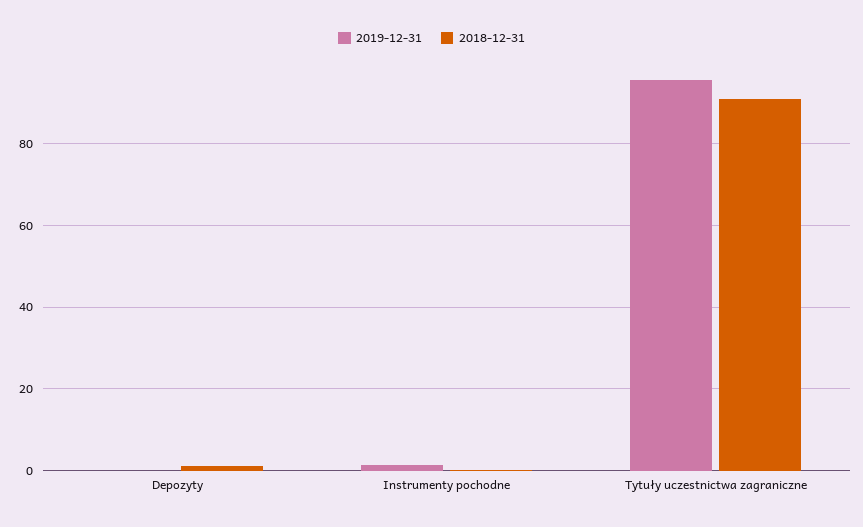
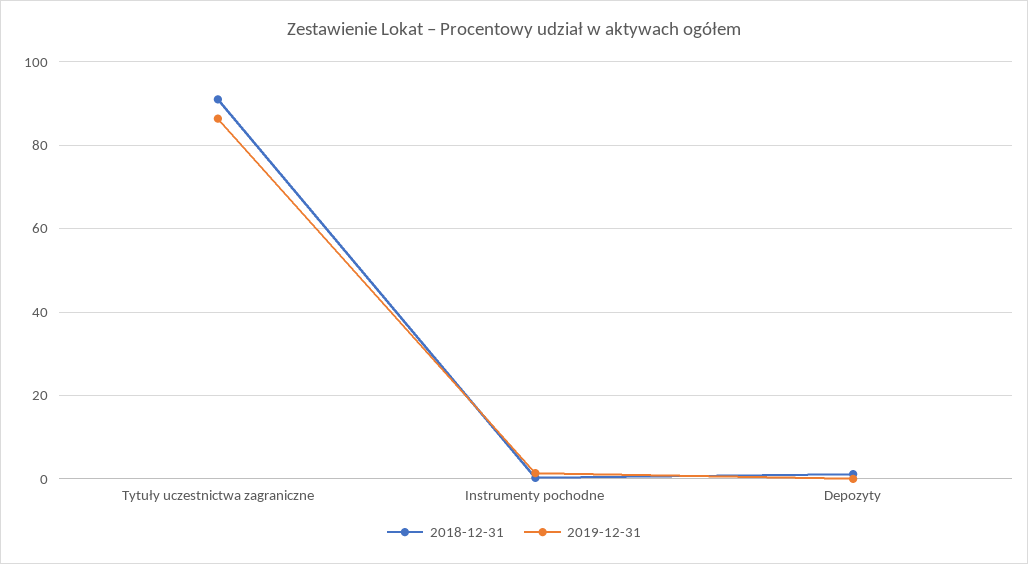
2019-12-31, Tytuły uczestnictwa zagraniczne: 96 -> 86

